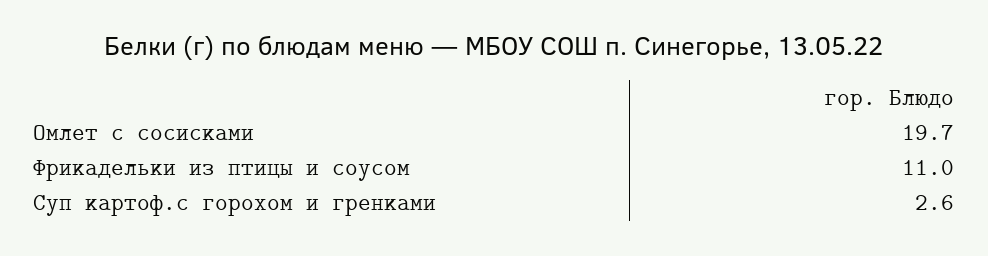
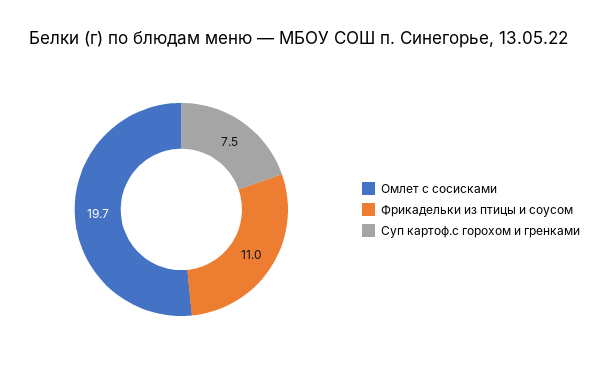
Суп картоф.с горохом и гренками: 2.6 -> 7.5

